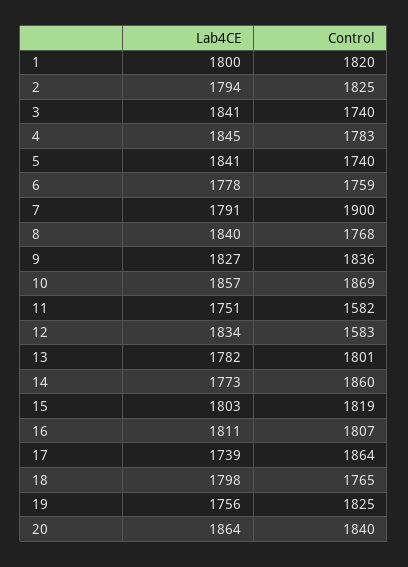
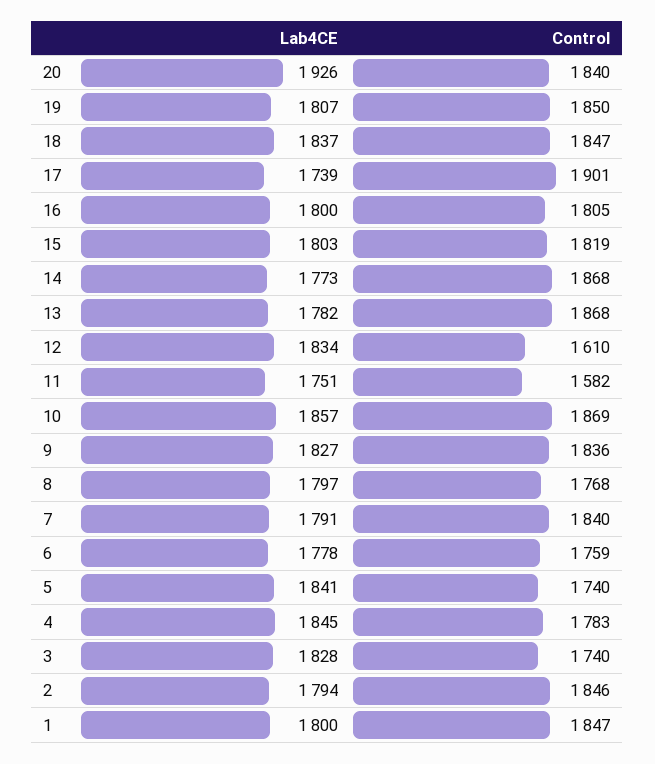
Control, 1: 1820 -> 1847
Control, 2: 1825 -> 1846
Lab4CE, 3: 1841 -> 1828
Control, 7: 1900 -> 1840
Lab4CE, 8: 1840 -> 1797
Control, 12: 1583 -> 1610
Control, 13: 1801 -> 1868
Control, 14: 1860 -> 1868
Lab4CE, 16: 1811 -> 1800
Control, 16: 1807 -> 1805
Control, 17: 1864 -> 1901
Lab4CE, 18: 1798 -> 1837
Control, 18: 1765 -> 1847
Lab4CE, 19: 1756 -> 1807
Control, 19: 1825 -> 1850
Lab4CE, 20: 1864 -> 1926

